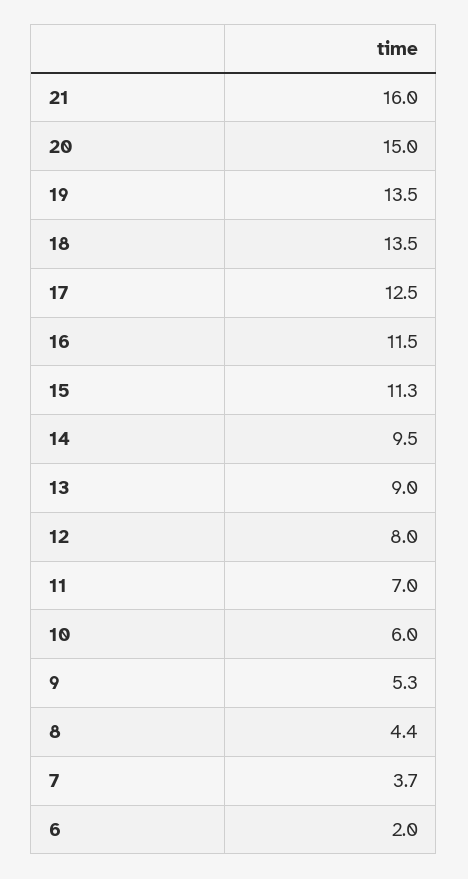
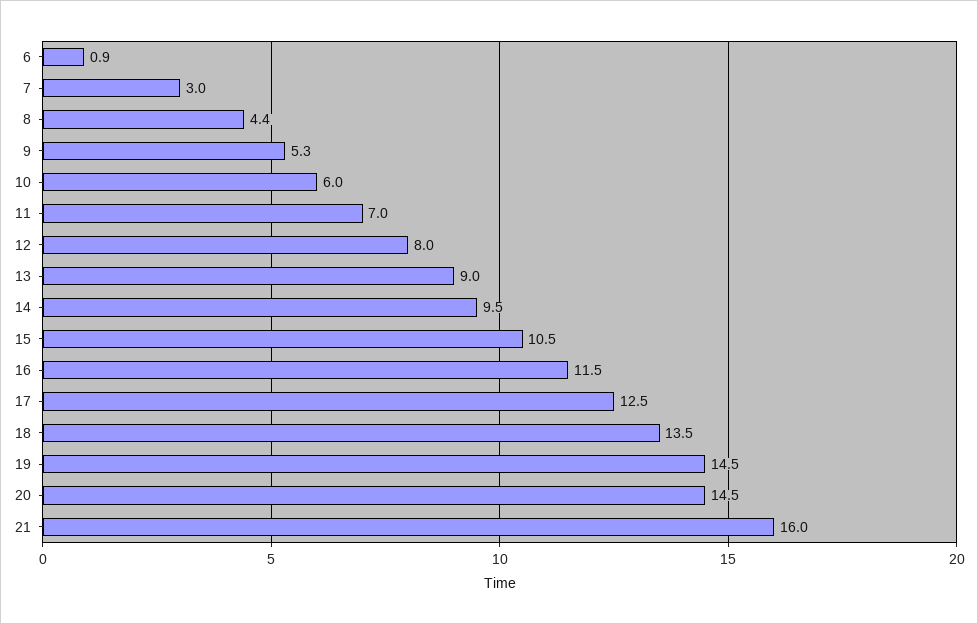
20: 15 -> 14.5
19: 13.5 -> 14.5
15: 11.3 -> 10.5
7: 3.7 -> 3
6: 2 -> 0.9

